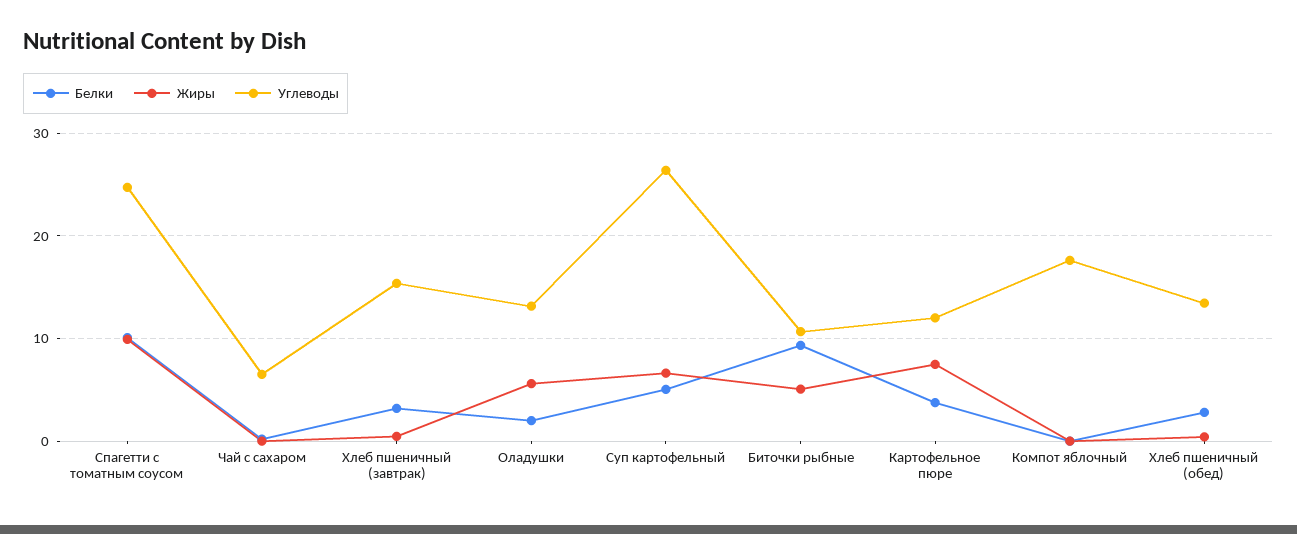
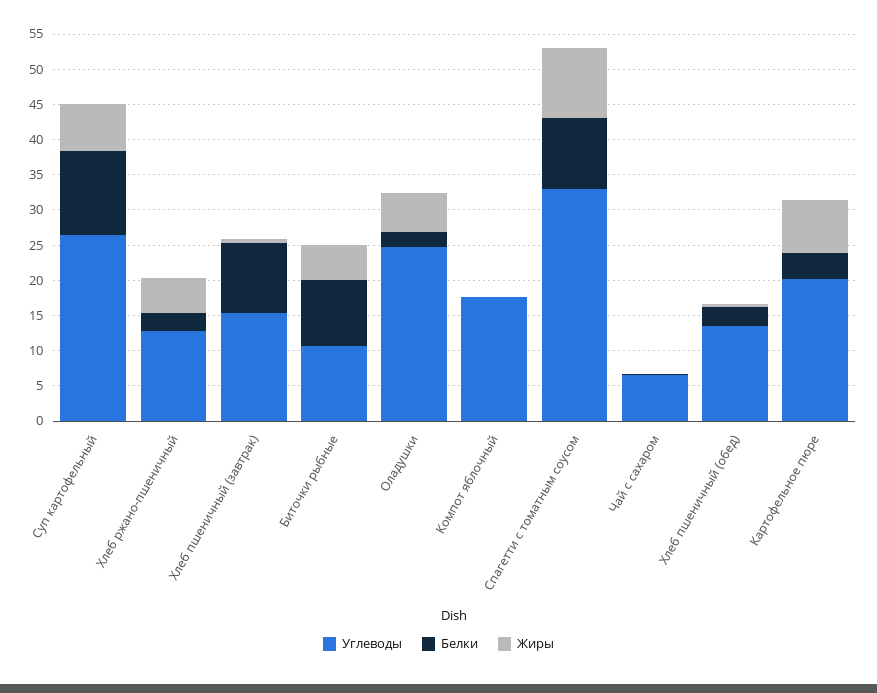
Углеводы, Спагетти с томатным соусом: 25 -> 32.5
Белки, Хлеб пшеничный (завтрак): 3 -> 10
Углеводы, Оладушки: 13 -> 25
Белки, Суп картофельный: 5 -> 12.5
Углеводы, Картофельное пюре: 12 -> 20
Углеводы, Хлеб ржано-пшеничный: none -> 12.5
Белки, Хлеб ржано-пшеничный: none -> 2.5
Жиры, Хлеб ржано-пшеничный: none -> 5

